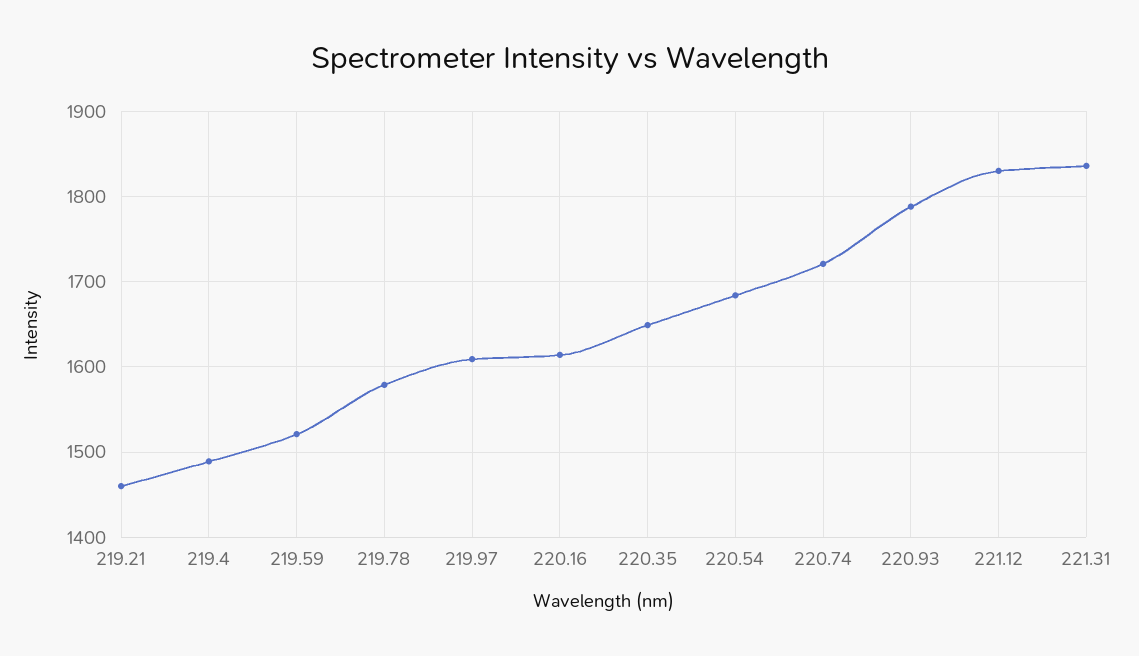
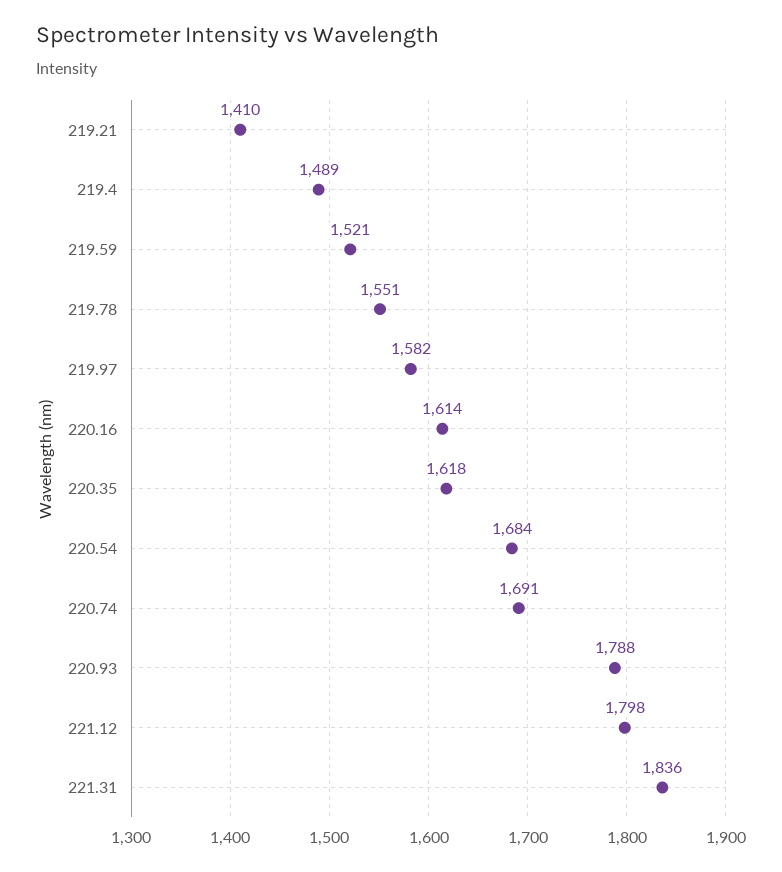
219.21: 1460 -> 1410
219.78: 1580 -> 1551
219.97: 1610 -> 1582
220.35: 1650 -> 1618
220.74: 1720 -> 1691
221.12: 1830 -> 1798

